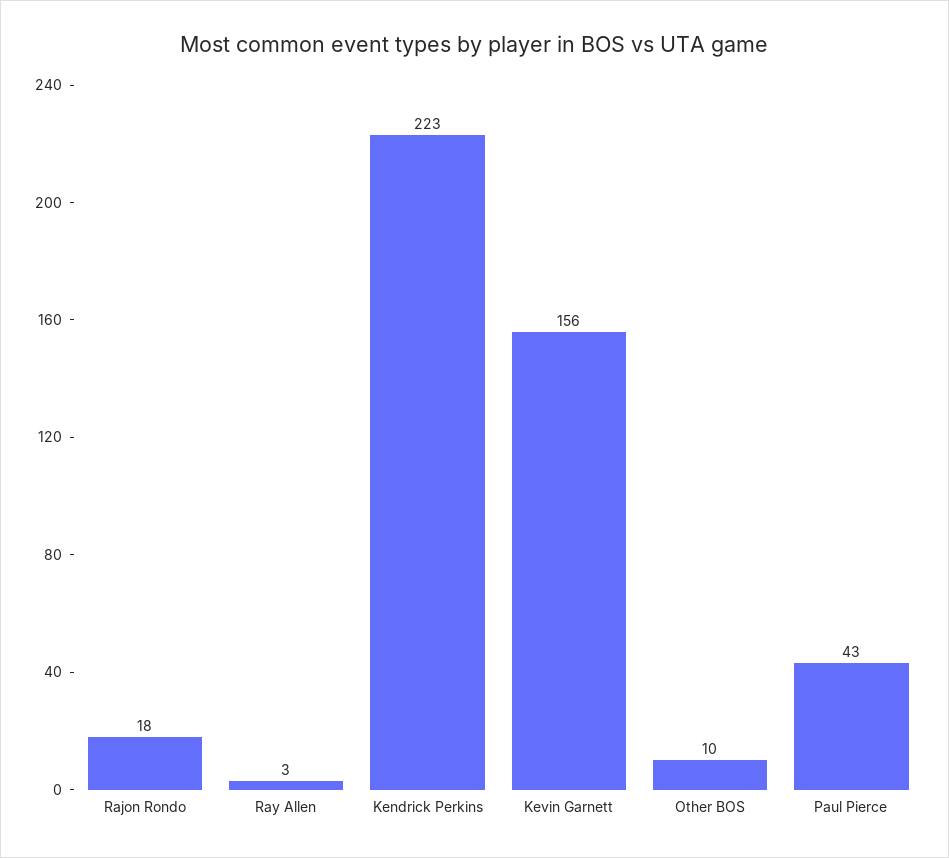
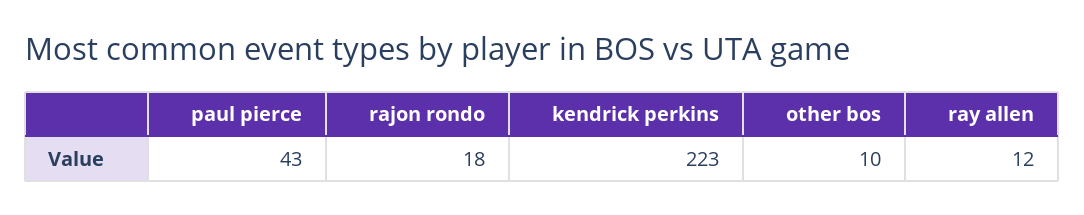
Ray Allen: 3 -> 12
Kevin Garnett: 156 -> none

